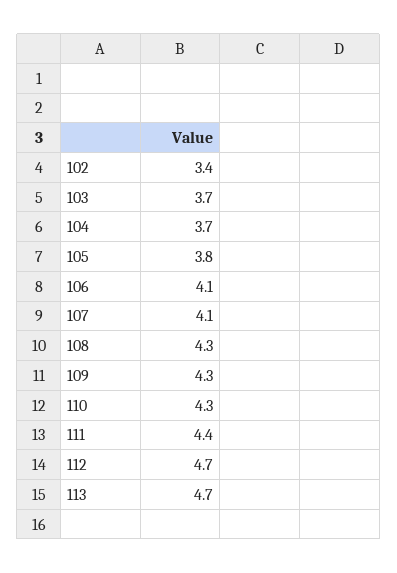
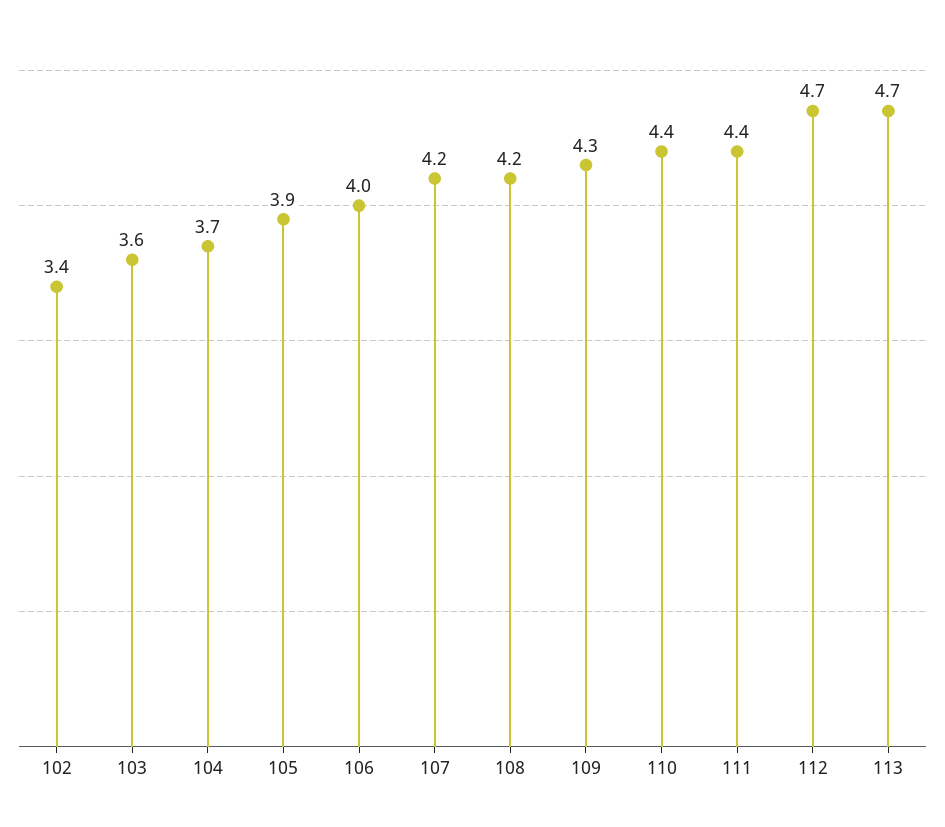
103: 3.7 -> 3.6
105: 3.8 -> 3.9
106: 4.1 -> 4
107: 4.1 -> 4.2
108: 4.3 -> 4.2
110: 4.3 -> 4.4

